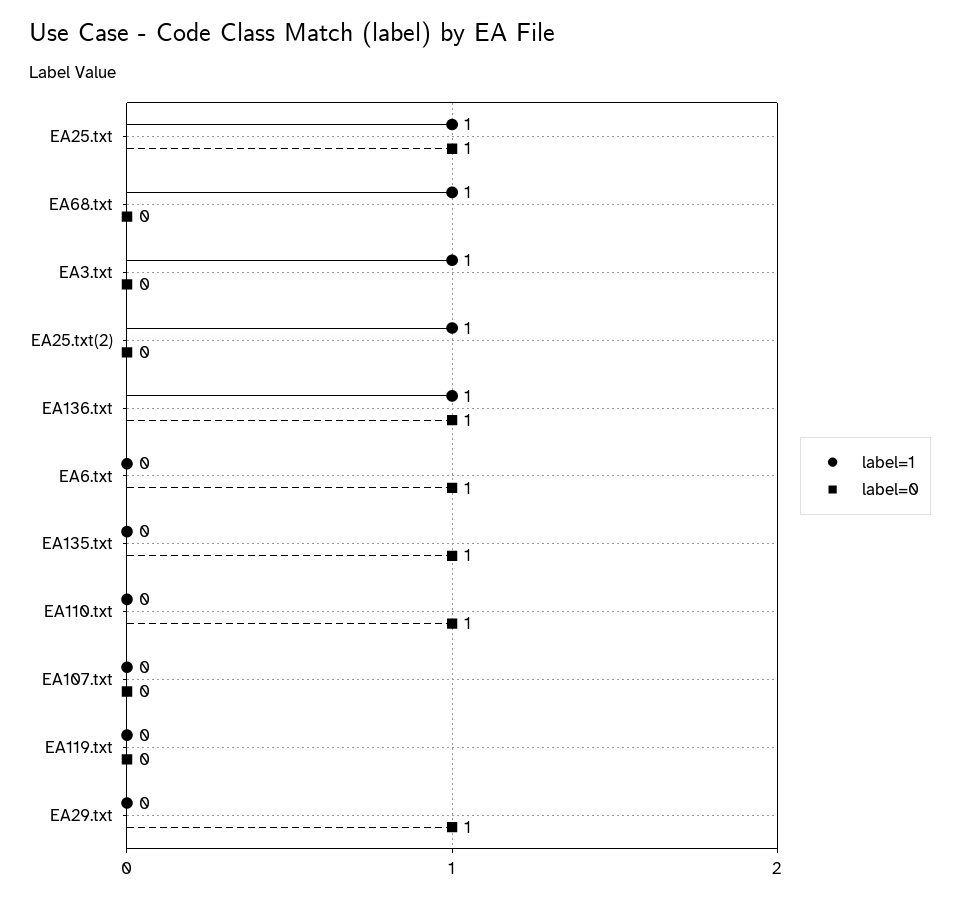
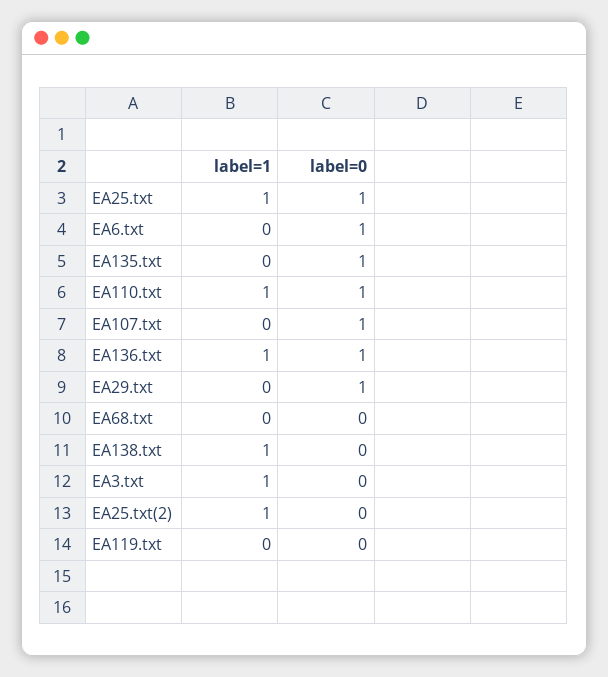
label=1, EA68.txt: 1 -> 0
label=1, EA110.txt: 0 -> 1
label=0, EA107.txt: 0 -> 1
label=1, EA138.txt: none -> 1
label=0, EA138.txt: none -> 0

